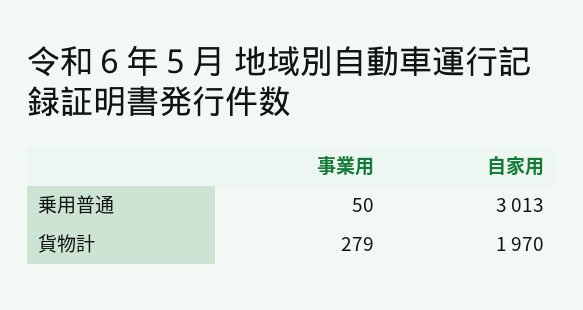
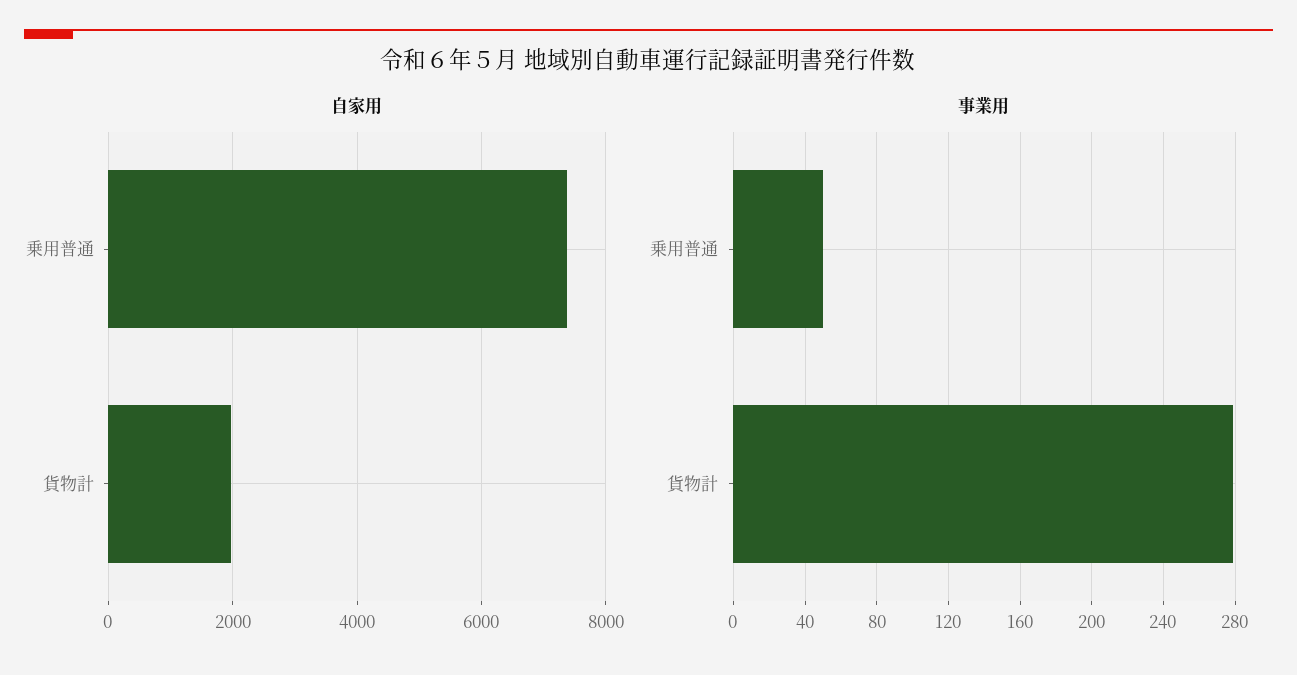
自家用, 乗用普通: 3013 -> 7400

